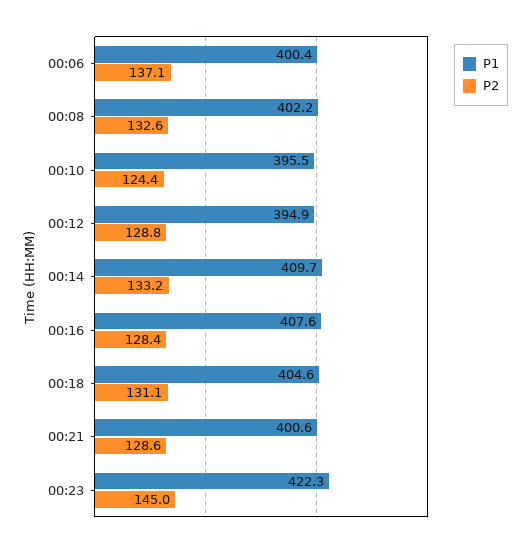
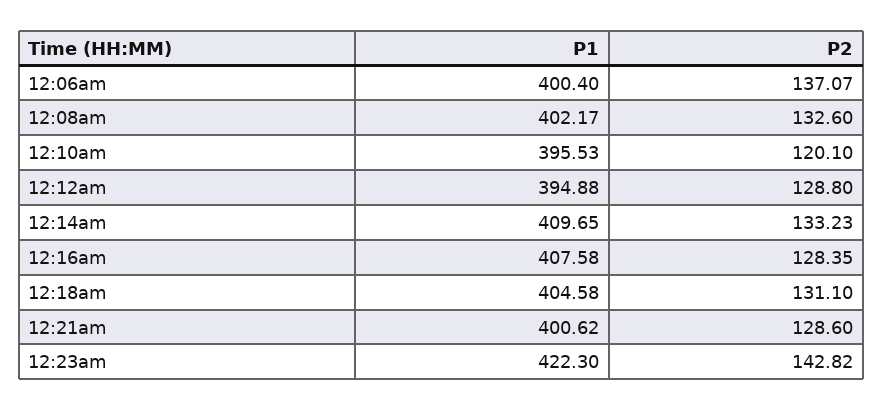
P2, 00:10: 124.4 -> 120.1
P2, 00:23: 145 -> 142.82

